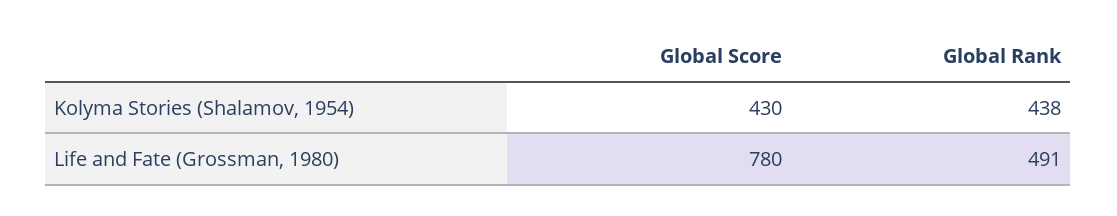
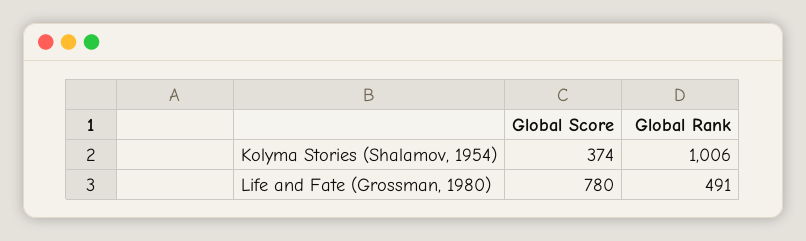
Global Score, Kolyma Stories (Shalamov, 1954): 430 -> 374
Global Rank, Kolyma Stories (Shalamov, 1954): 438 -> 1006

